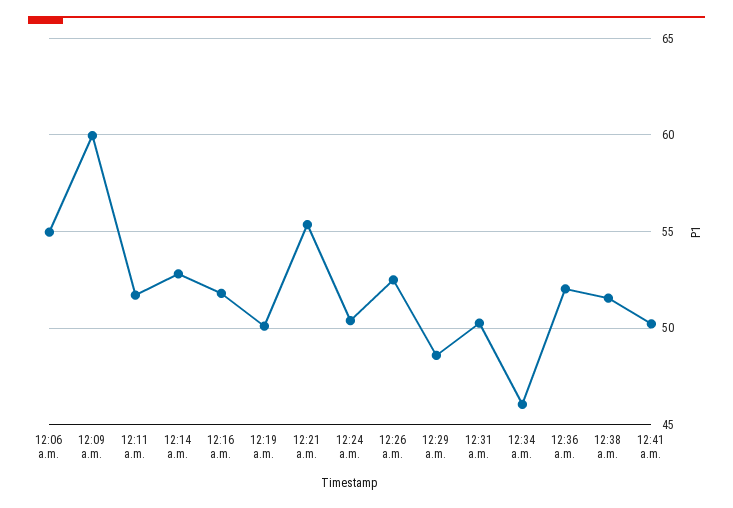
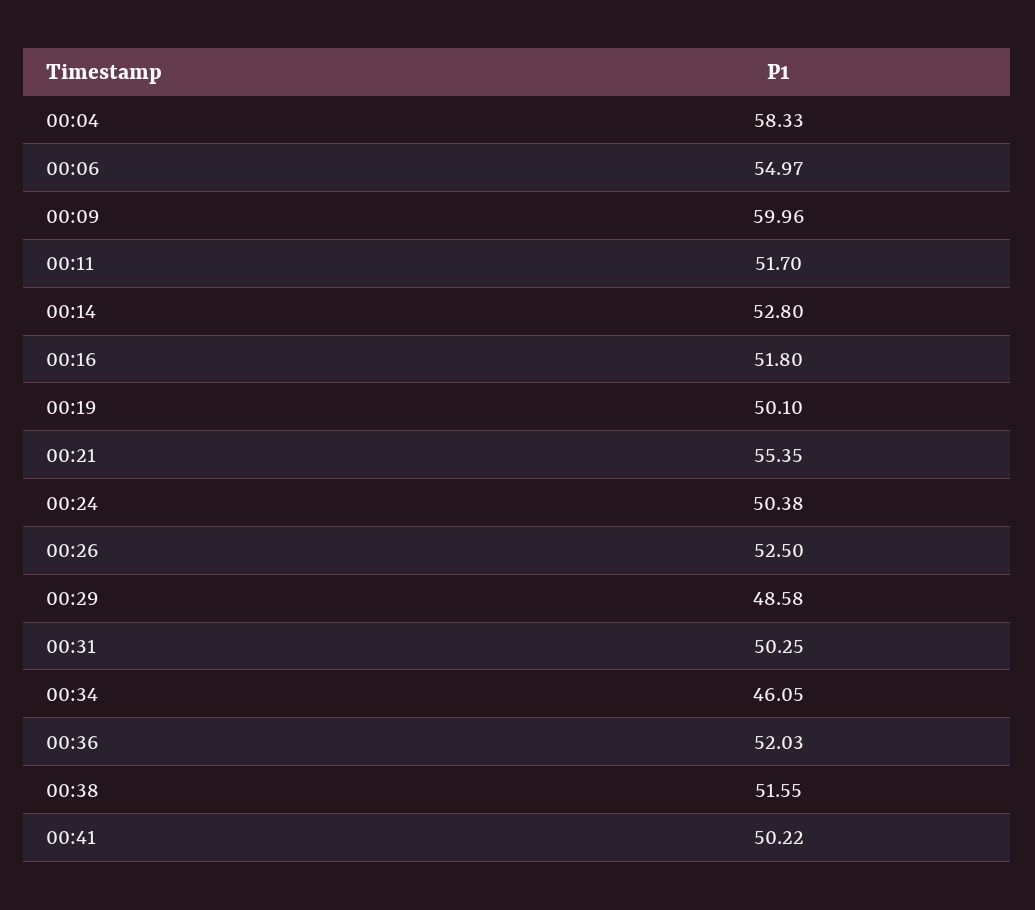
00:04: none -> 58.33

